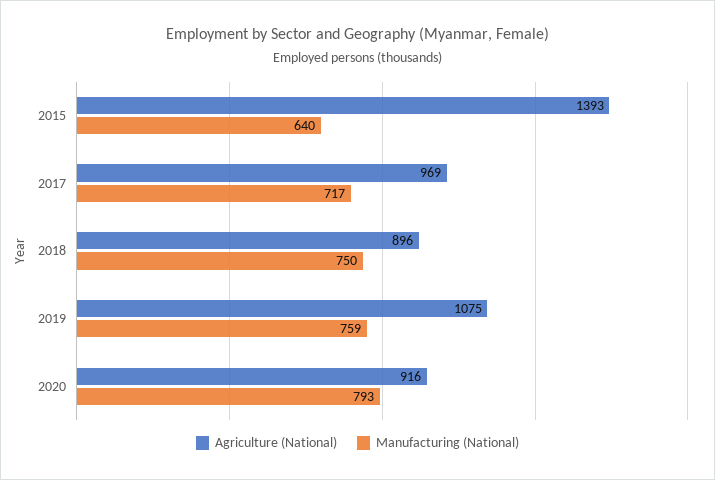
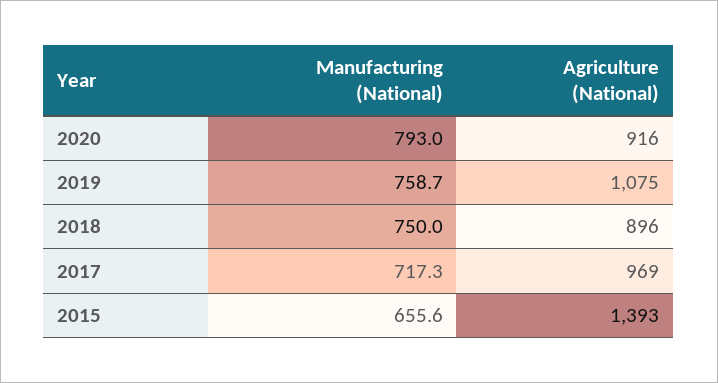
Manufacturing (National), 2015: 640 -> 655.6

